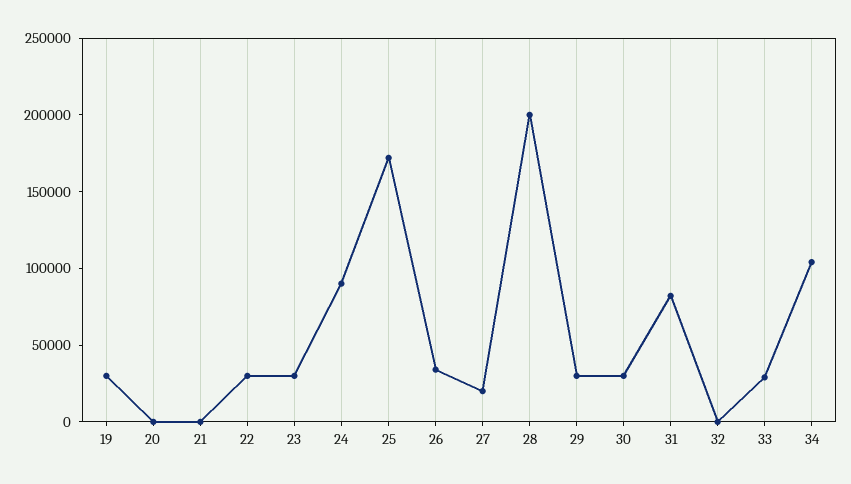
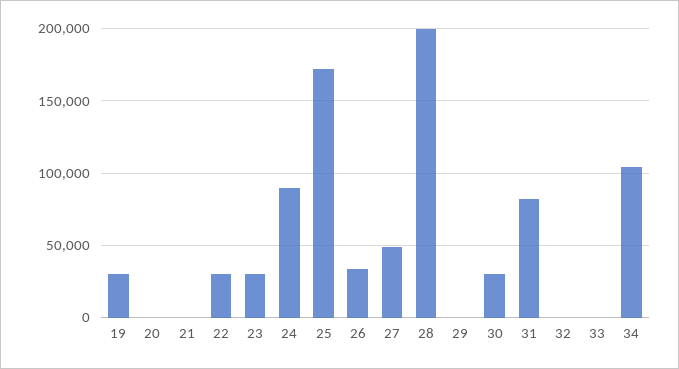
27: 20000 -> 50000
29: 30000 -> 0
33: 30000 -> 0

